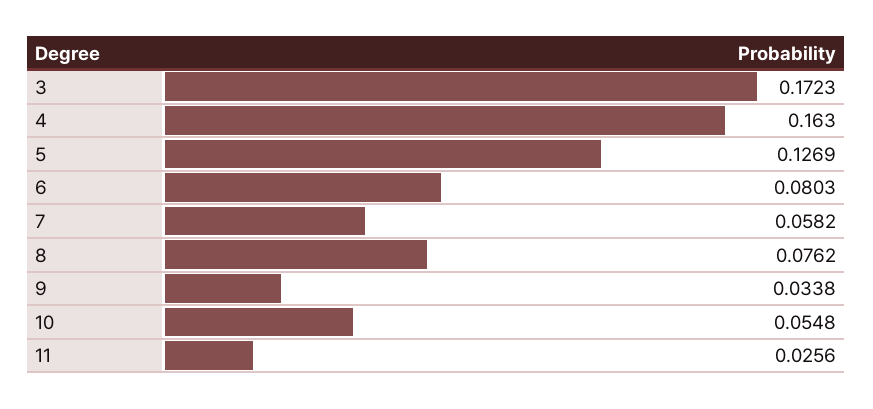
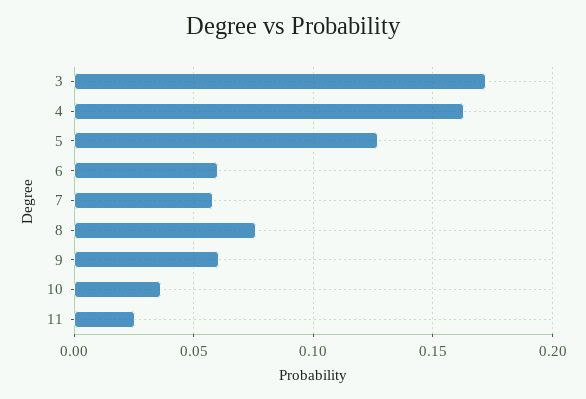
6: 0.0803 -> 0.06
9: 0.0338 -> 0.06
10: 0.0548 -> 0.035

